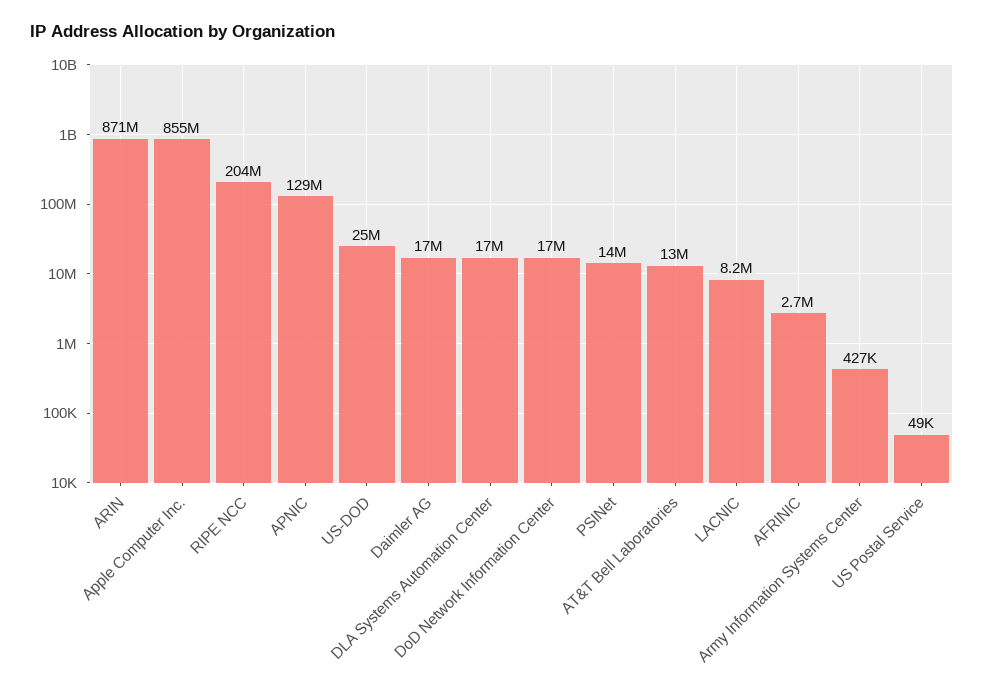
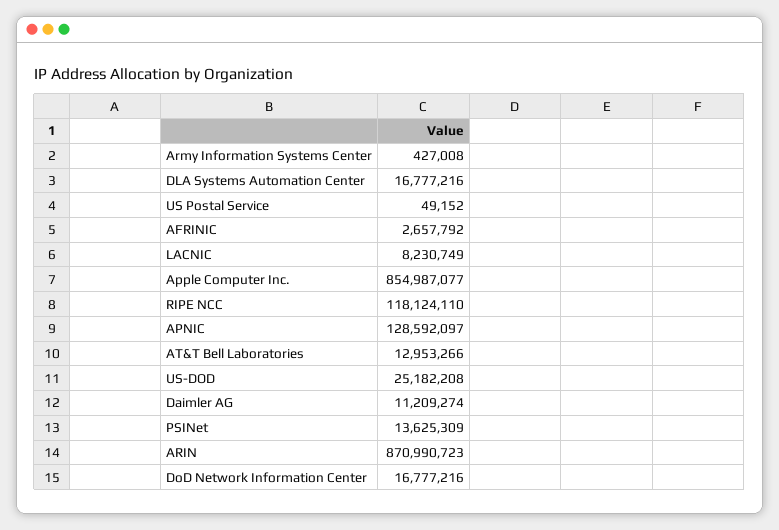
RIPE NCC: 204000000 -> 118124110
Daimler AG: 17000000 -> 11209274

